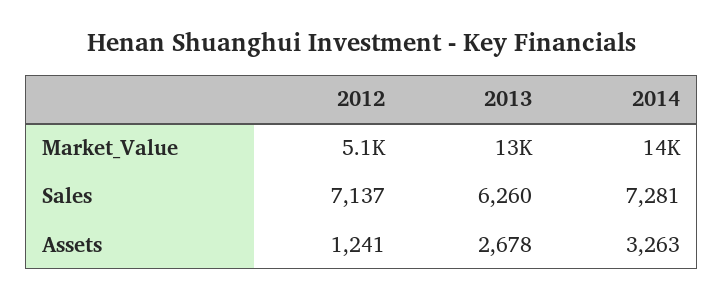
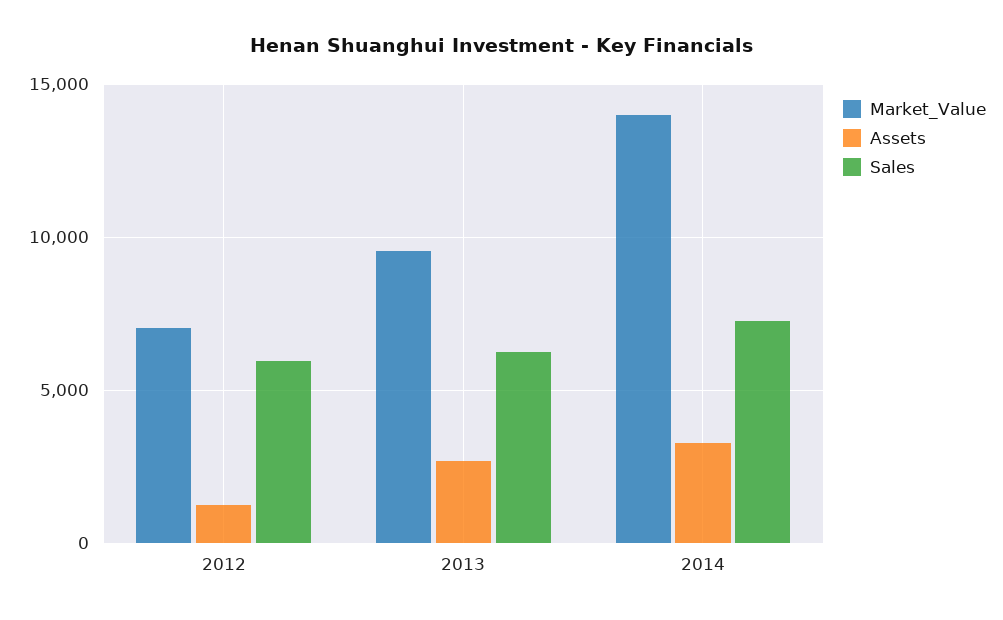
Market_Value, 2012: 5100 -> 7000
Market_Value, 2013: 13000 -> 9500
Sales, 2012: 7137 -> 6000

